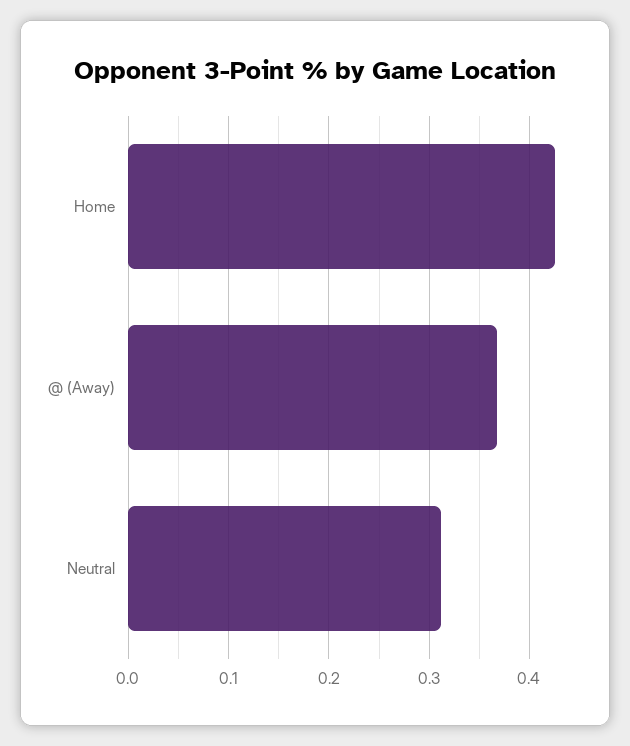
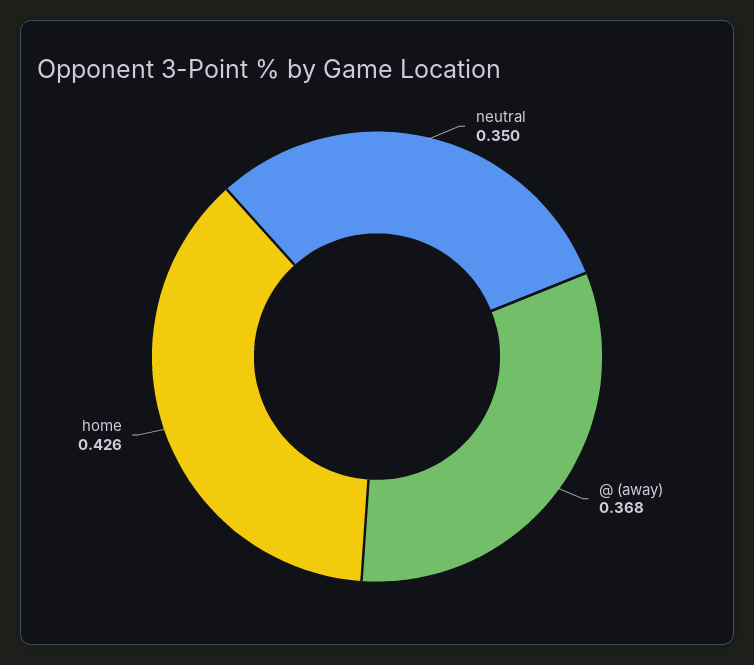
Neutral: 0.31 -> 0.35

